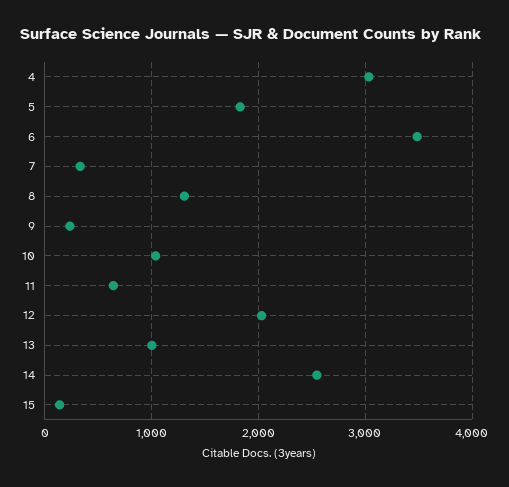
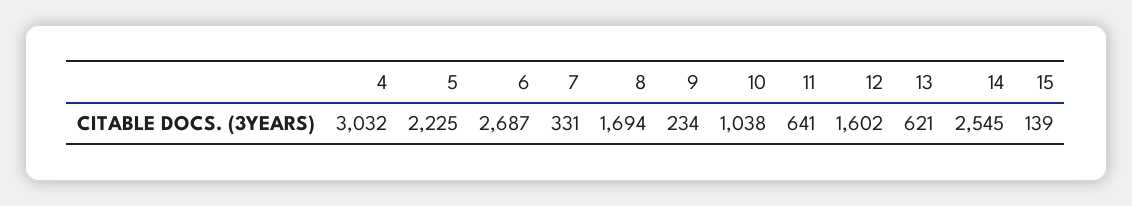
5: 1800 -> 2225
6: 3500 -> 2687
8: 1300 -> 1694
12: 2000 -> 1602
13: 1000 -> 621

